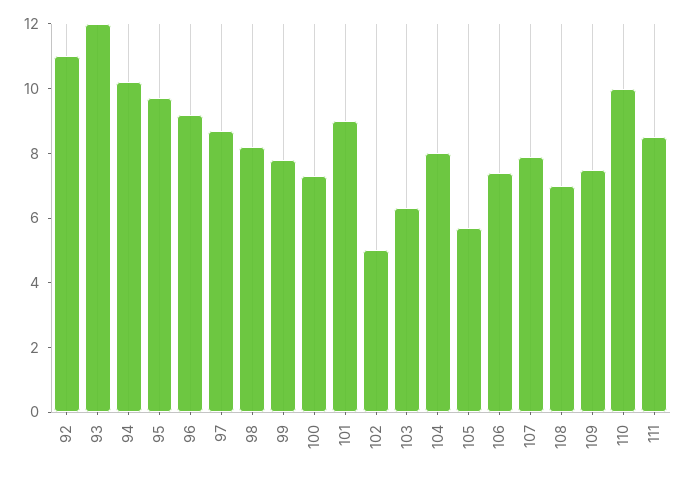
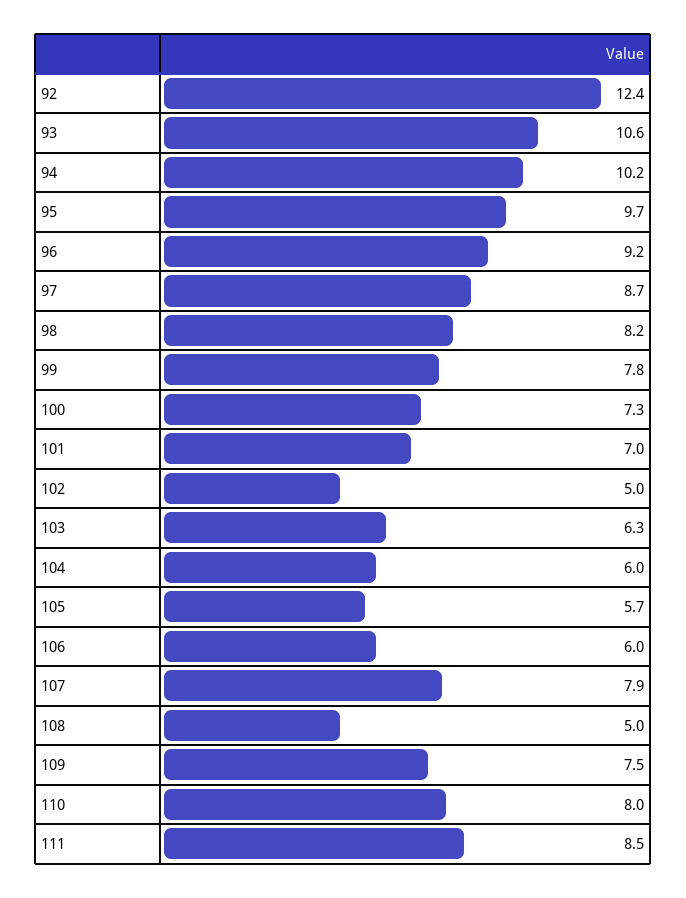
92: 11 -> 12.4
93: 12 -> 10.6
101: 9 -> 7
104: 8 -> 6
106: 7.5 -> 6
108: 7 -> 5
110: 10 -> 8

